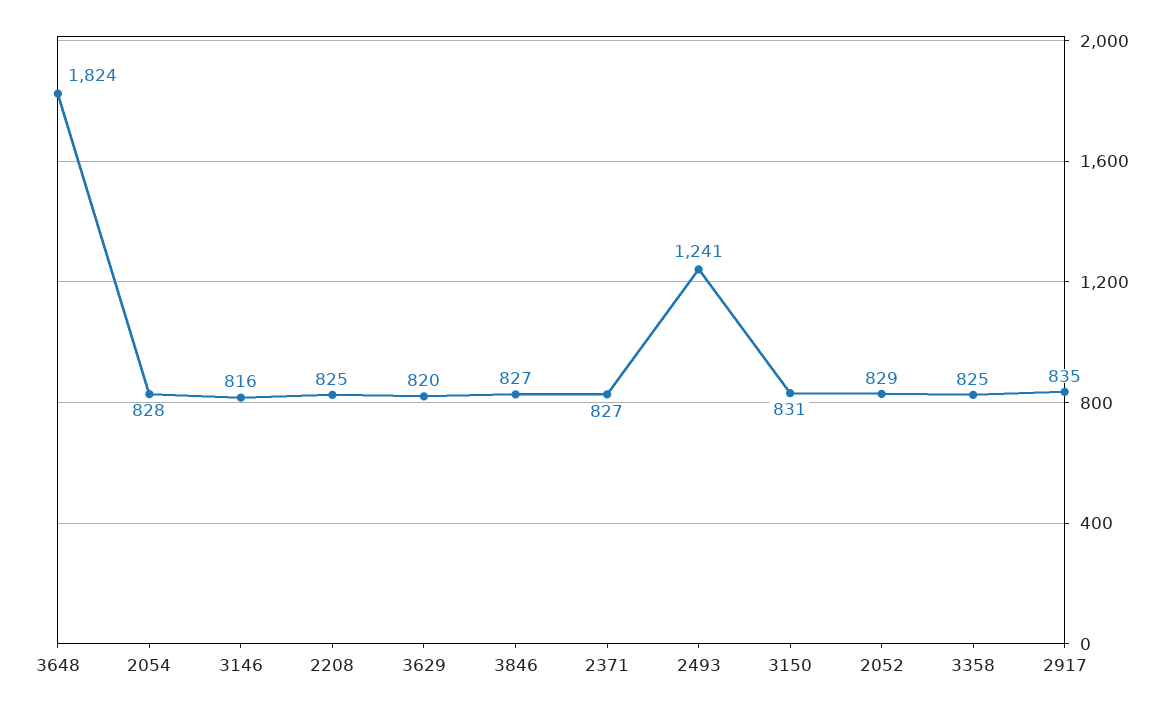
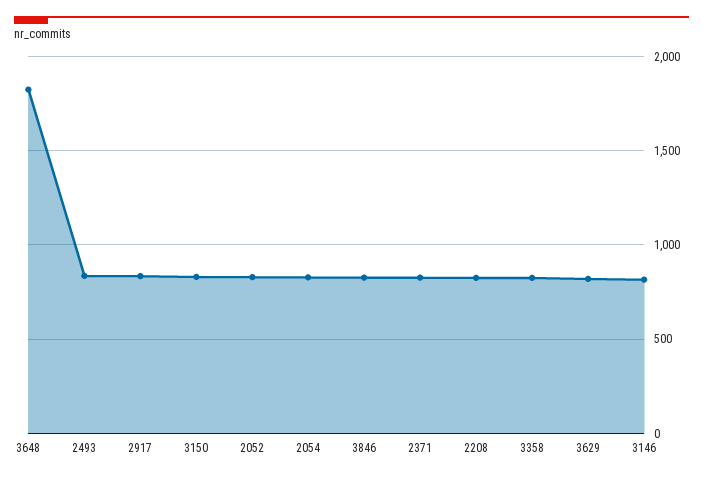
2493: 1241 -> 850

